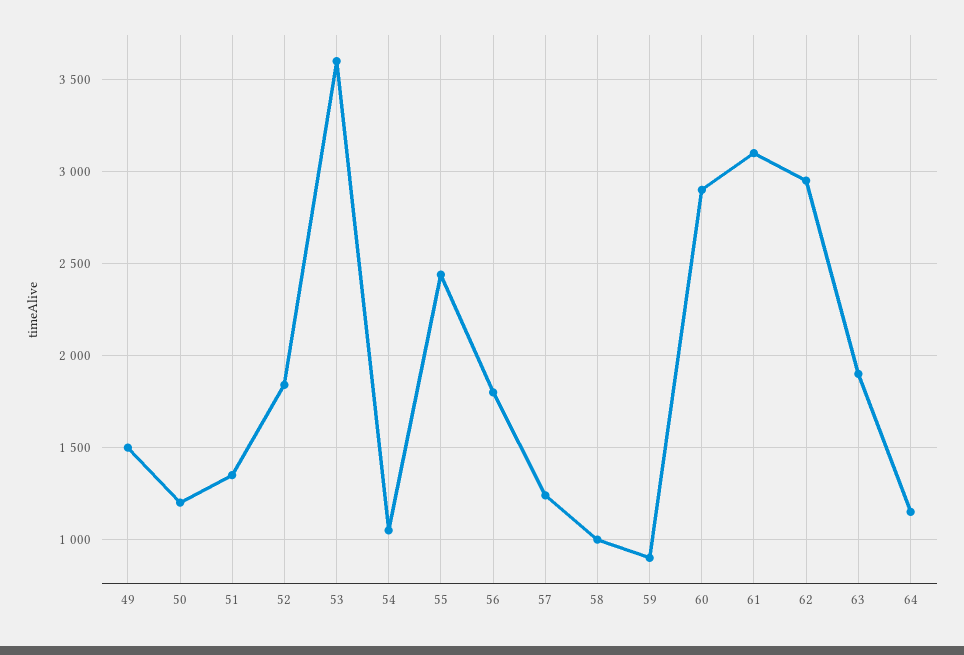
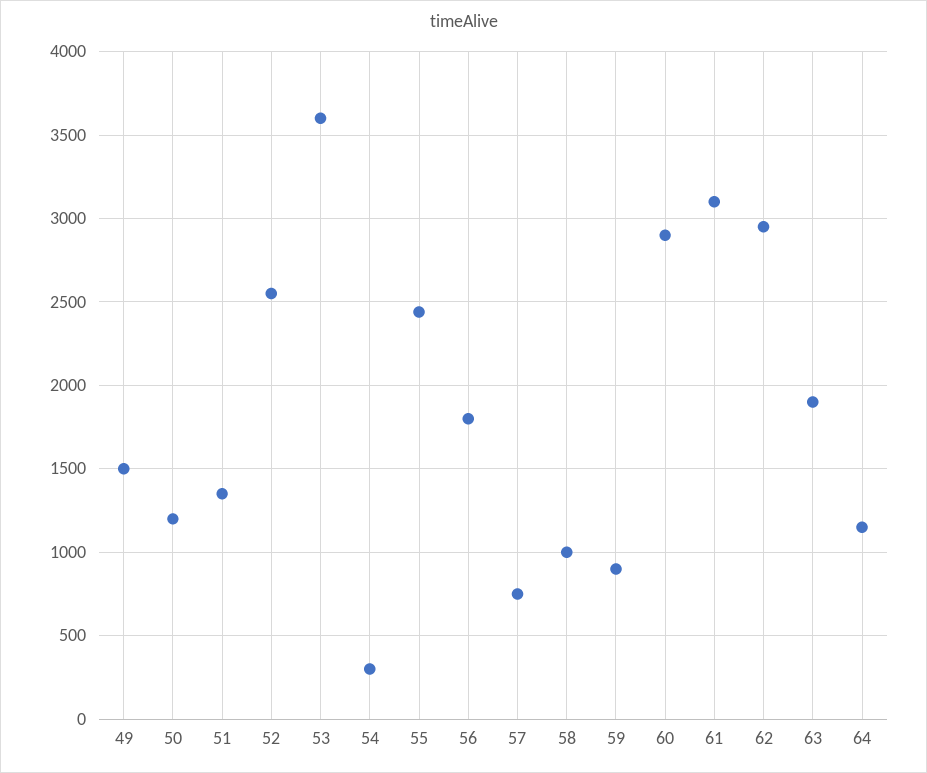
52: 1850 -> 2550
54: 1050 -> 300
57: 1250 -> 750

